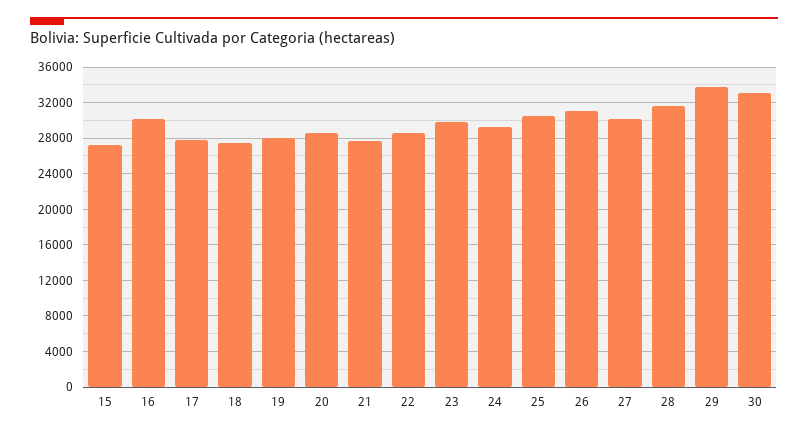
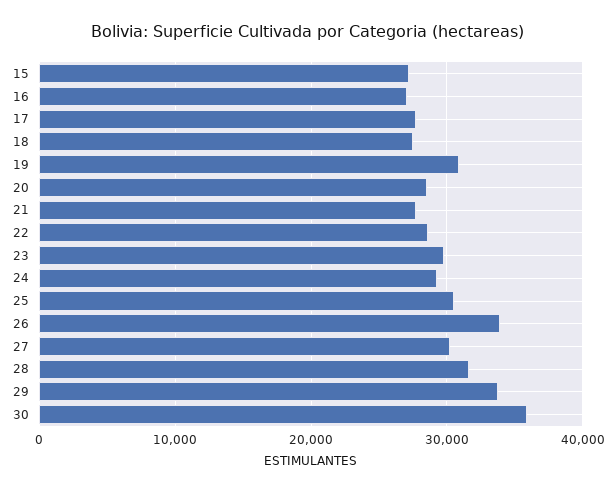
16: 30000 -> 27000
19: 28000 -> 31000
26: 31000 -> 34000
30: 33000 -> 36000

